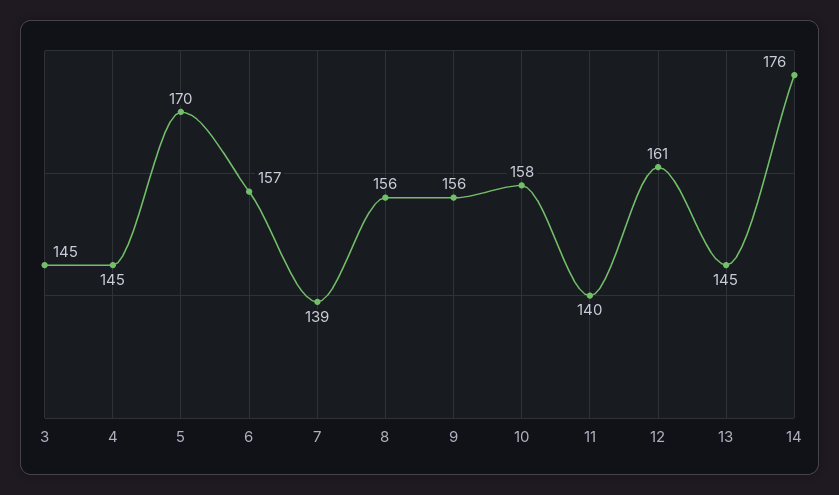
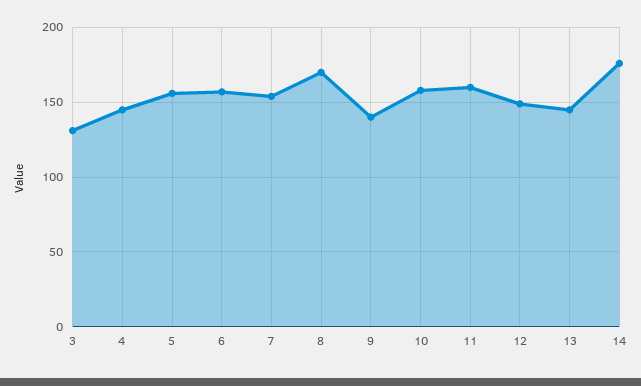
3: 145 -> 130
5: 170 -> 155
7: 139 -> 155
8: 156 -> 170
9: 156 -> 140
11: 140 -> 160
12: 161 -> 150

